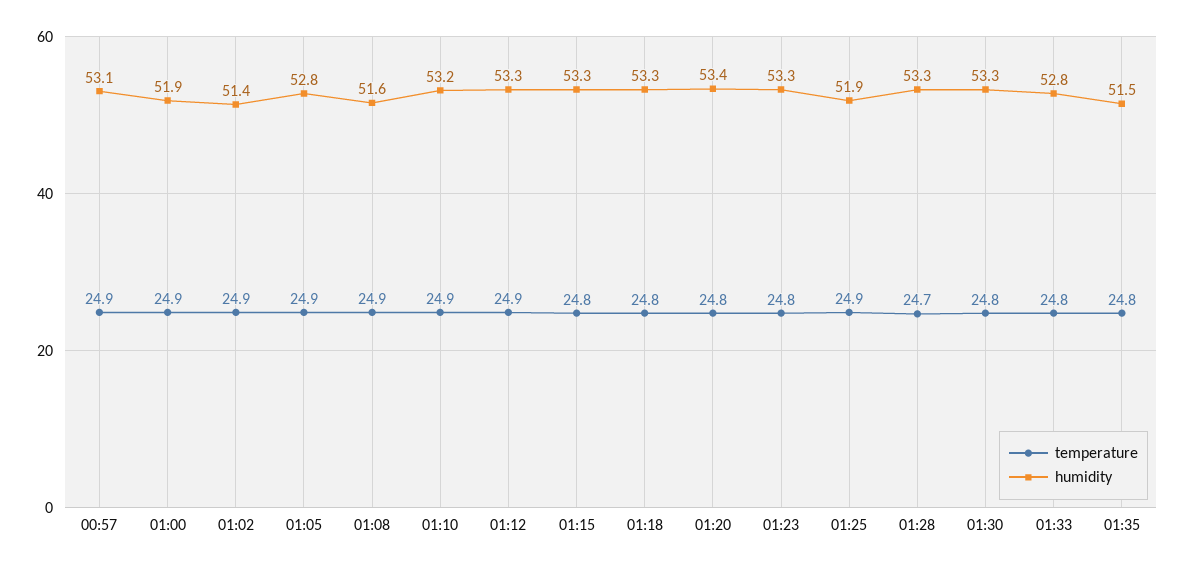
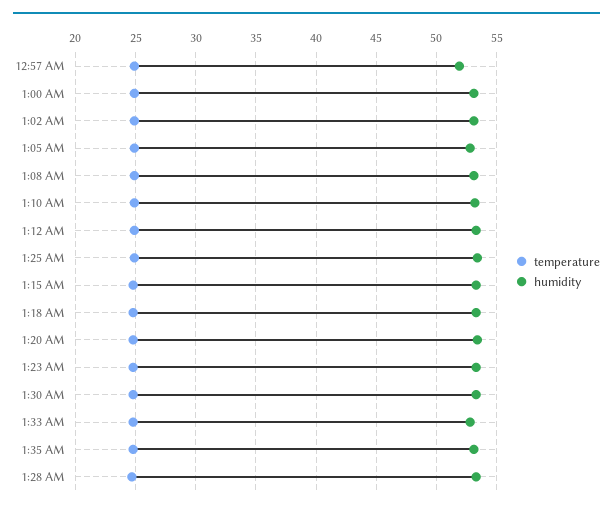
humidity, 00:57: 53.1 -> 52
humidity, 01:00: 51.9 -> 53
humidity, 01:02: 51.4 -> 53
humidity, 01:08: 51.6 -> 53
humidity, 01:25: 51.9 -> 53.5
humidity, 01:35: 51.5 -> 53

